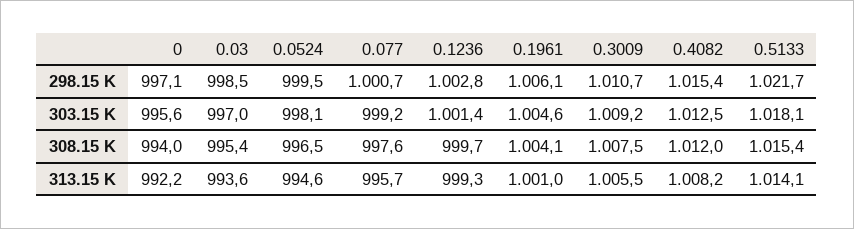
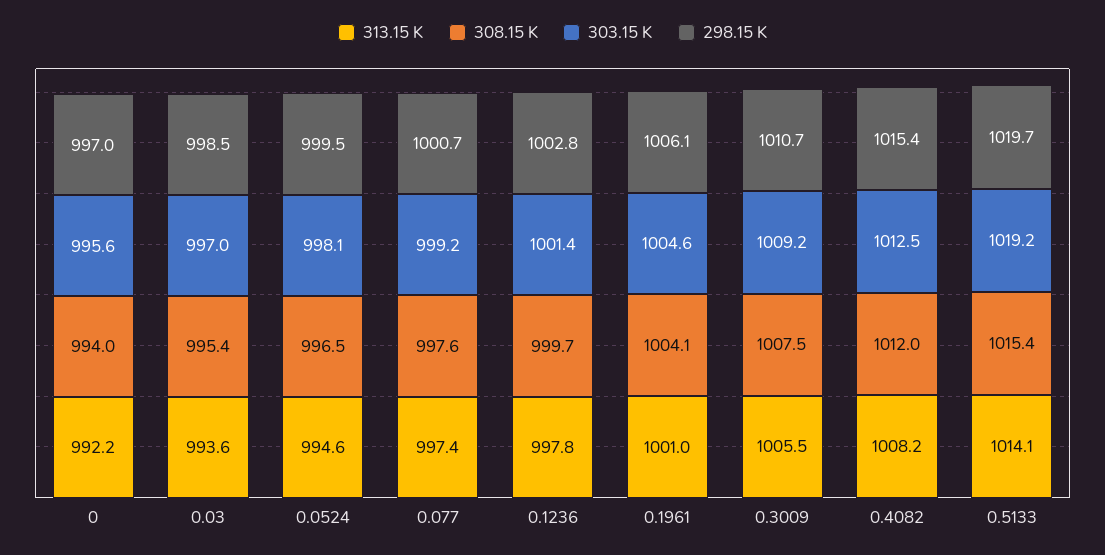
298.15 K, 0: 997.1 -> 997
298.15 K, 0.5133: 1021.7 -> 1019.7
303.15 K, 0.5133: 1018.1 -> 1019.2
313.15 K, 0.077: 995.7 -> 997.4
313.15 K, 0.1236: 999.3 -> 997.8

